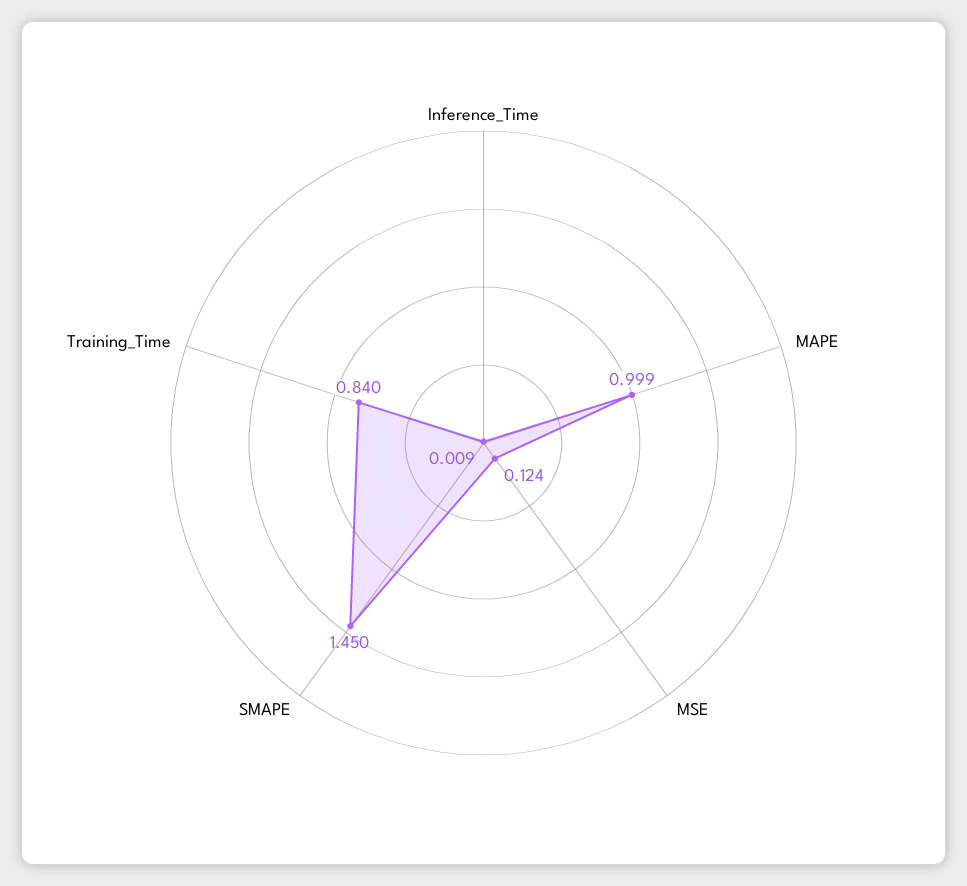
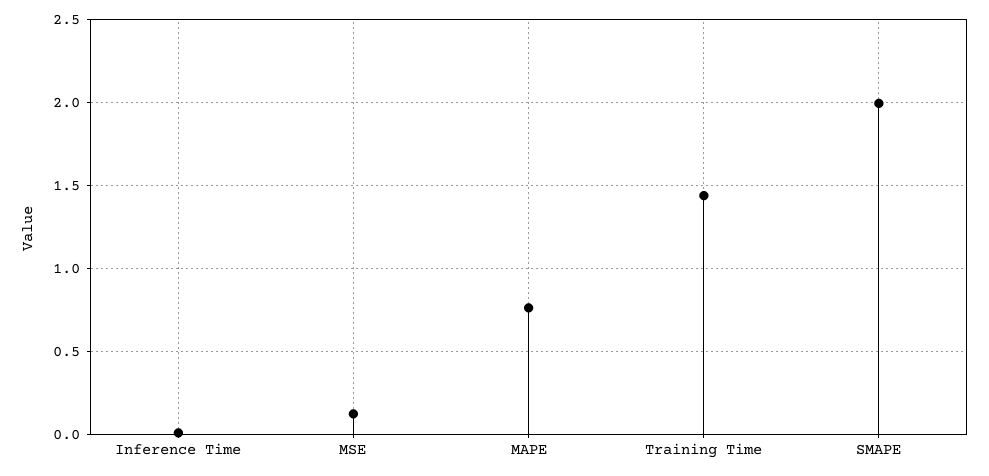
MAPE: 0.999 -> 0.75
SMAPE: 1.45 -> 2
Training_Time: 0.84 -> 1.45

